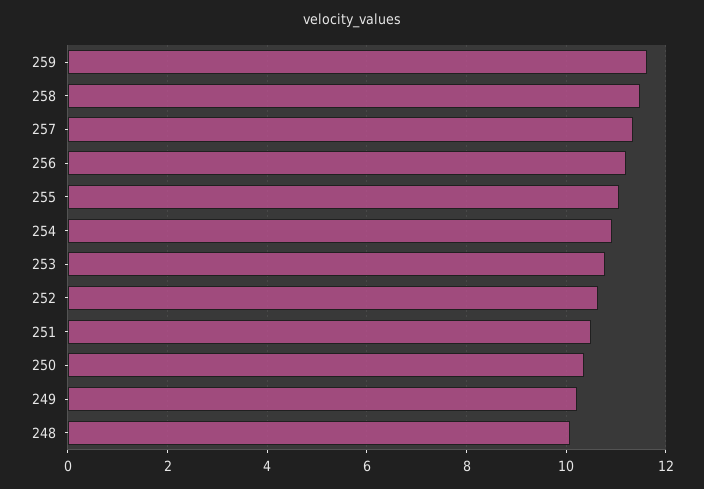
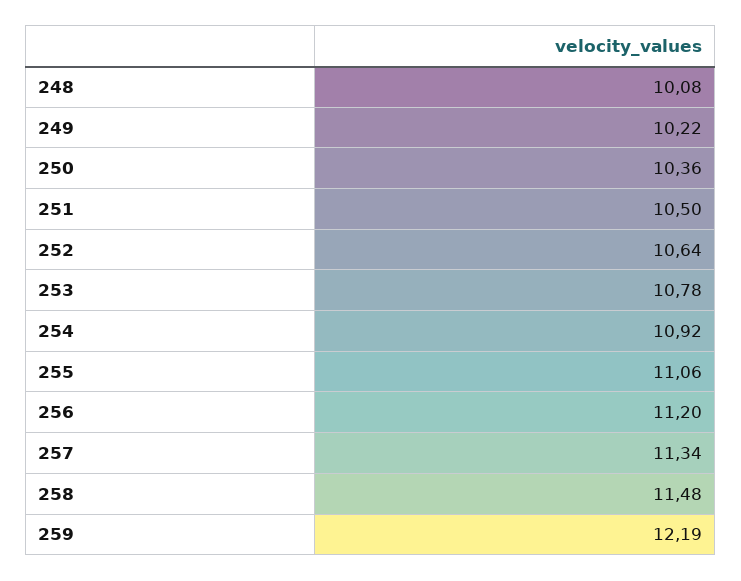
259: 11.6 -> 12.19

